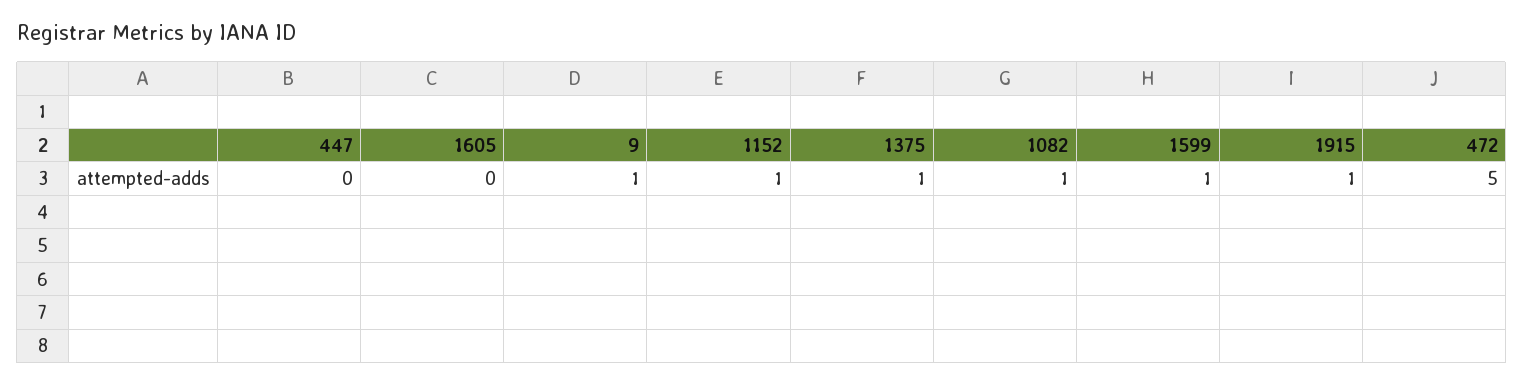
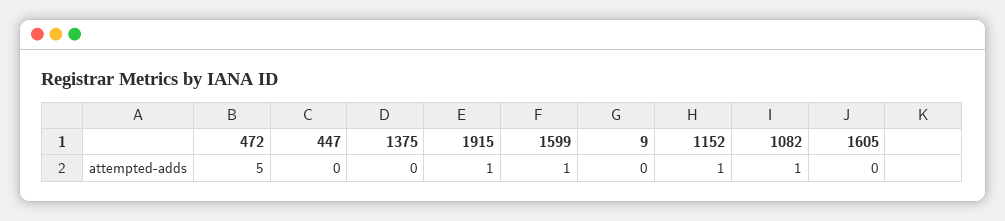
9: 1 -> 0
1375: 1 -> 0

